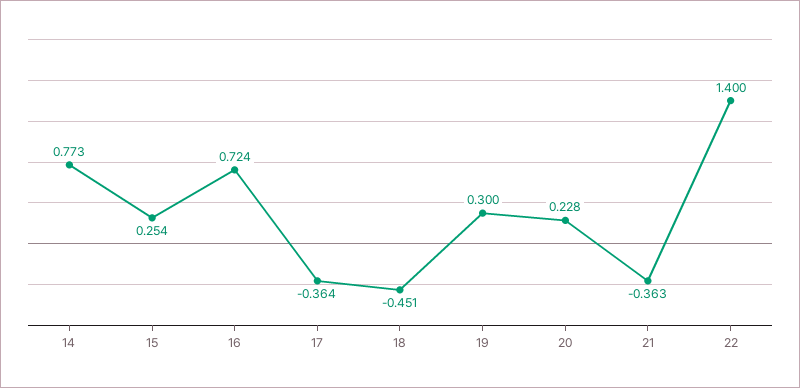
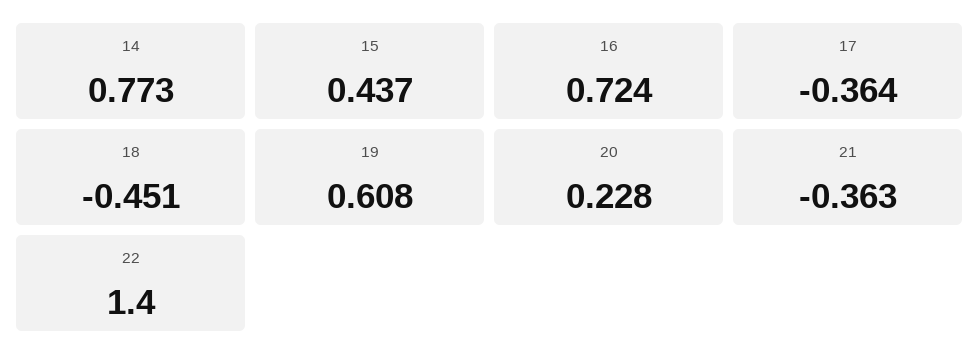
15: 0.254 -> 0.437
19: 0.3 -> 0.608

